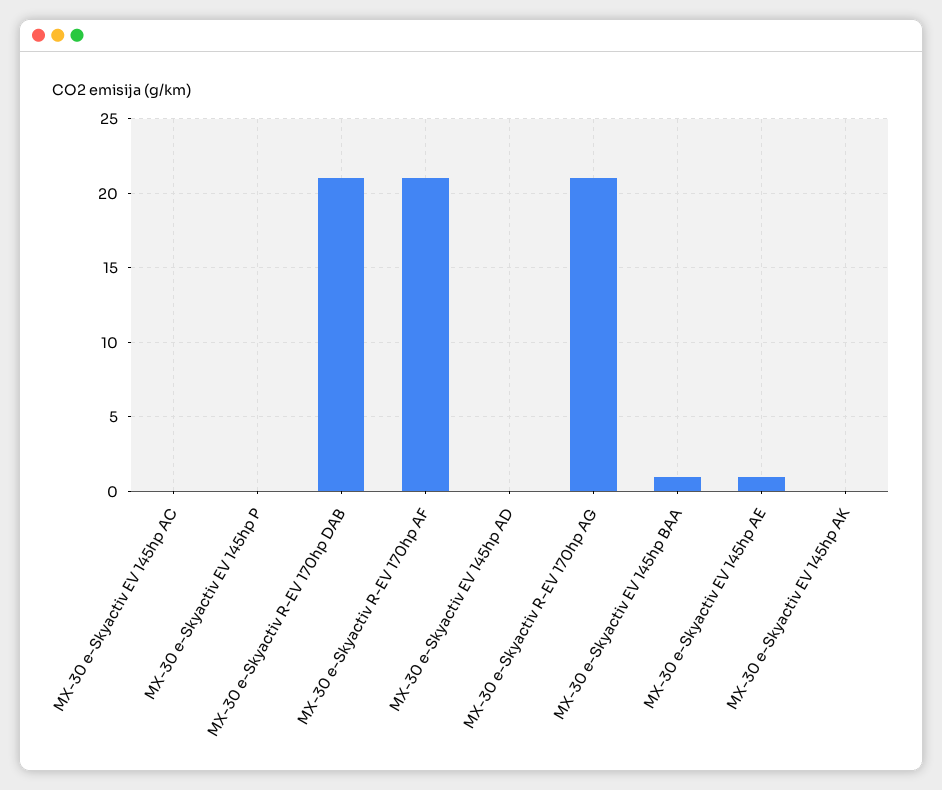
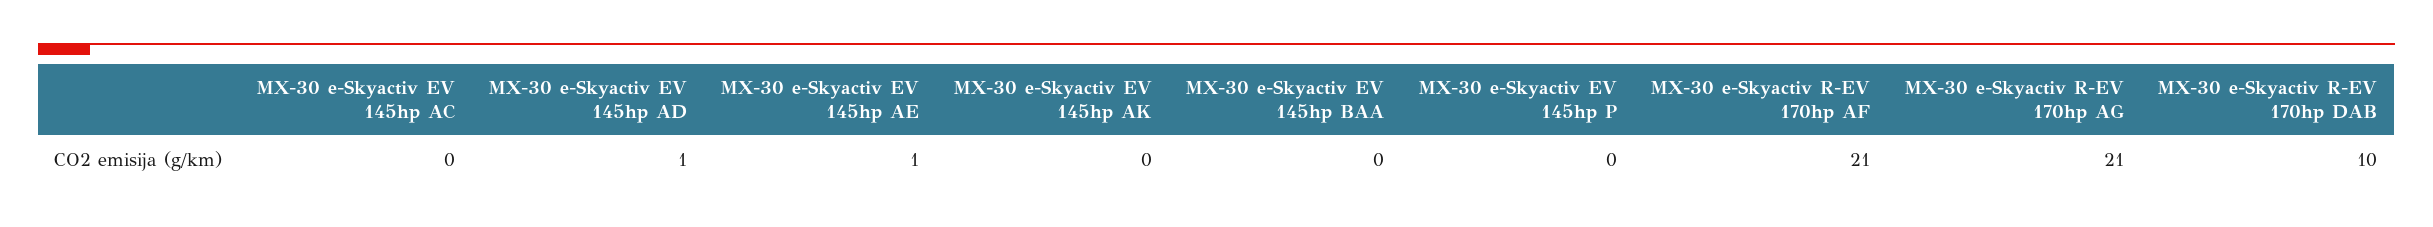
MX-30 e-Skyactiv R-EV 170hp DAB: 21 -> 10
MX-30 e-Skyactiv EV 145hp AD: 0 -> 1
MX-30 e-Skyactiv EV 145hp BAA: 1 -> 0

